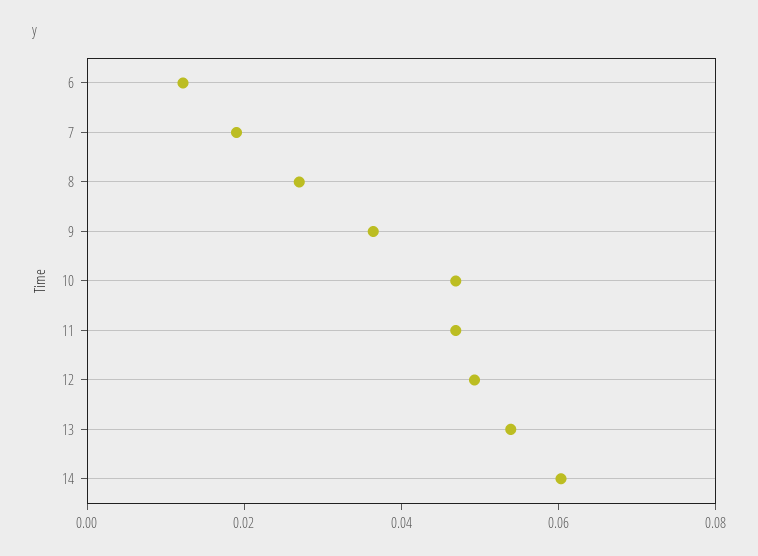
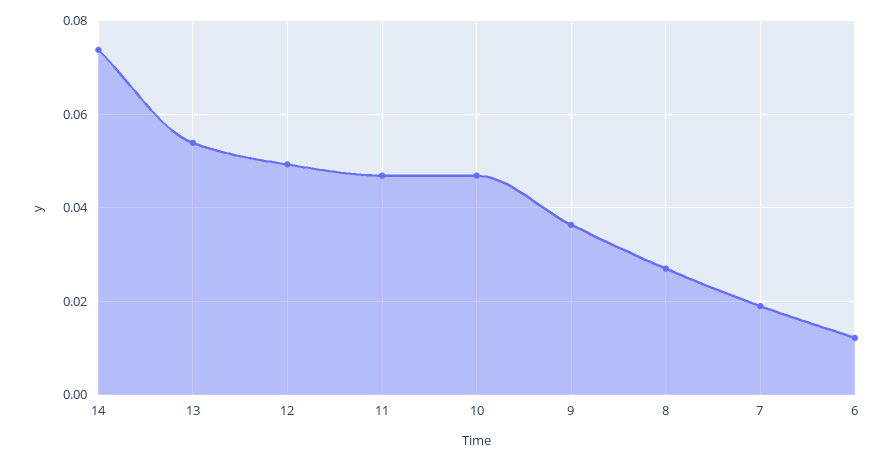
14: 0.06 -> 0.074

